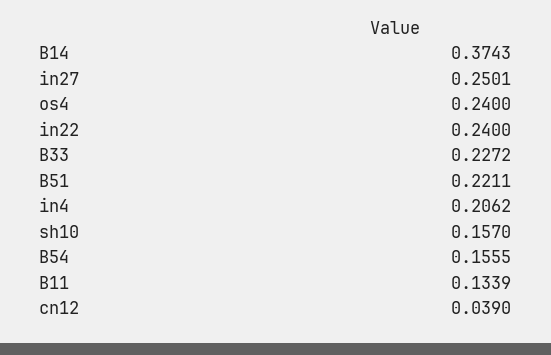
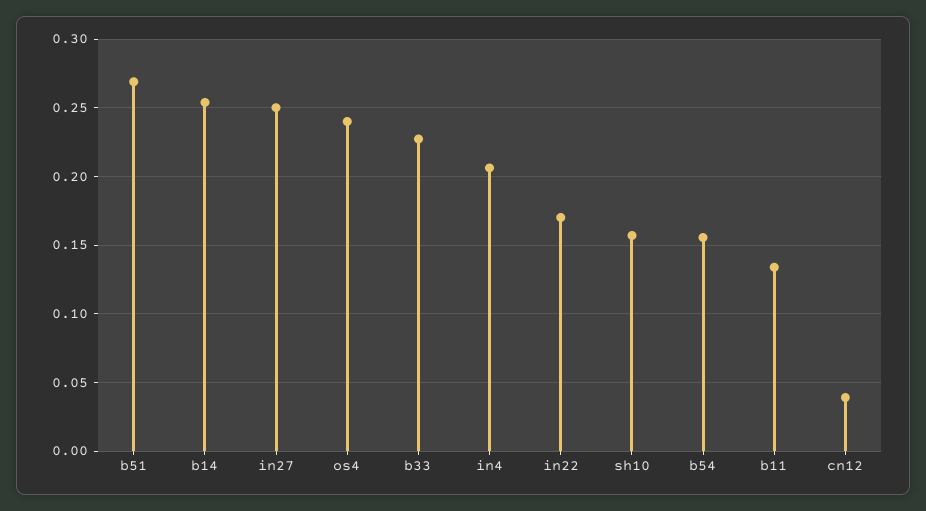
B14: 0.3743 -> 0.255
in22: 0.24 -> 0.17
B51: 0.2211 -> 0.27

